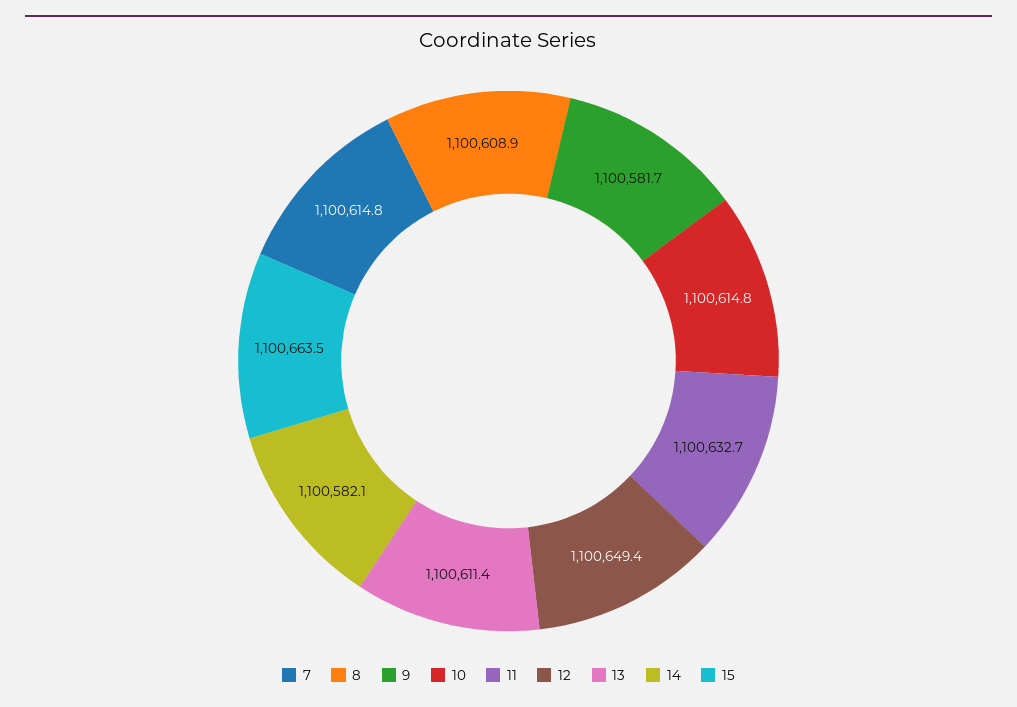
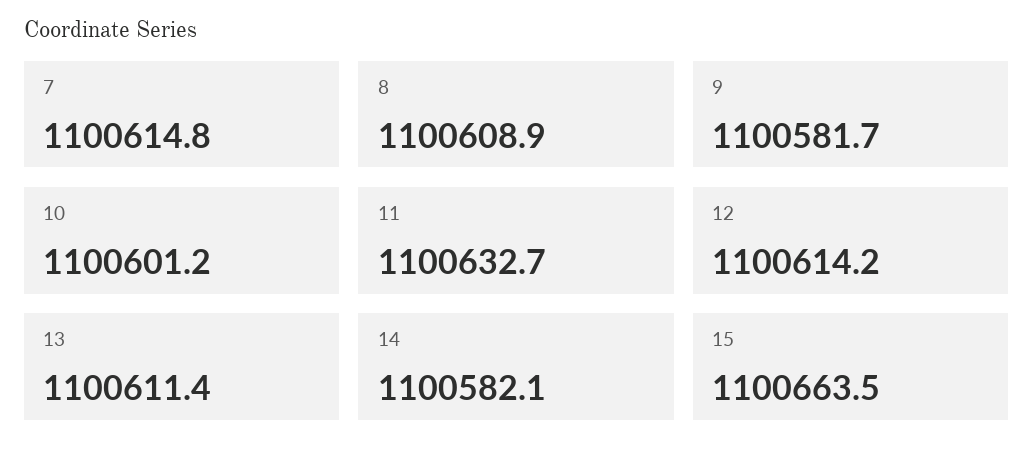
10: 1100614.8 -> 1100601.2
12: 1100649.4 -> 1100614.2

